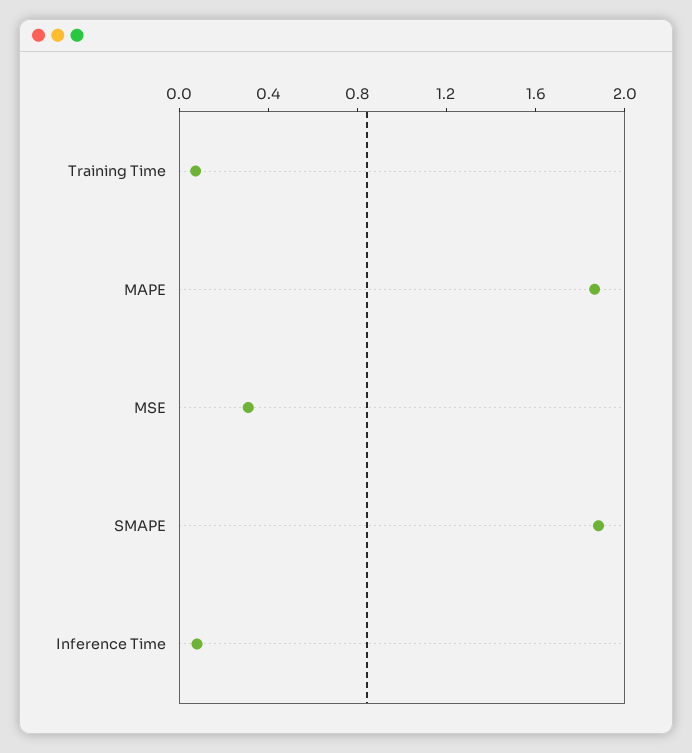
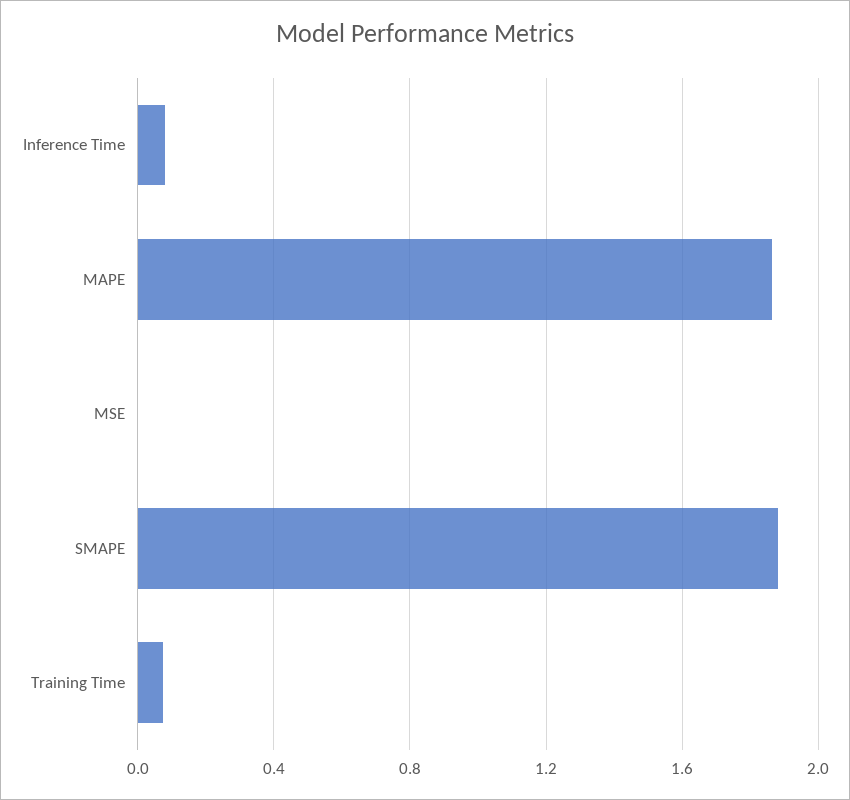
MSE: 0.3 -> 0

